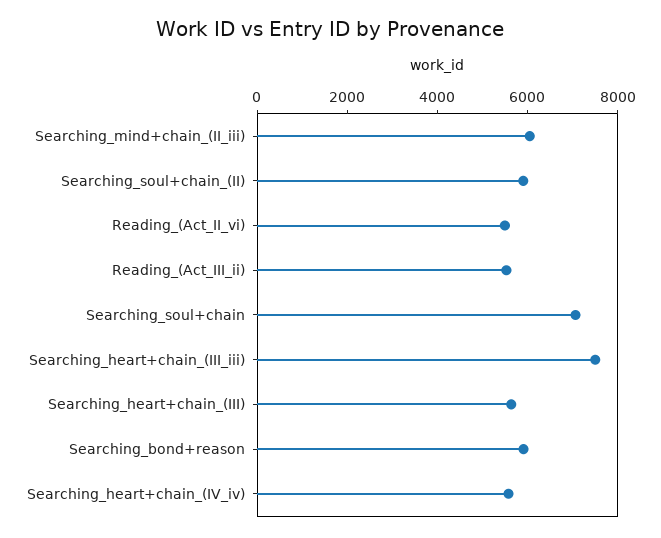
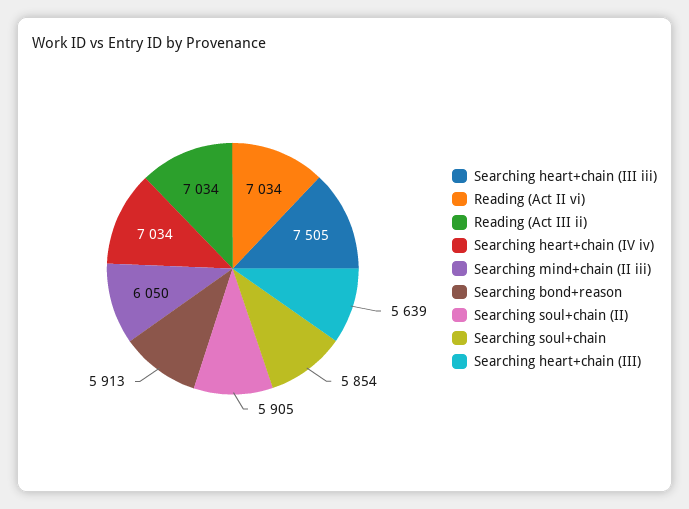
Reading_(Act_II_vi): 5500 -> 7034
Reading_(Act_III_ii): 5500 -> 7034
Searching_soul+chain: 7000 -> 5854
Searching_heart+chain_(IV_iv): 5500 -> 7034

